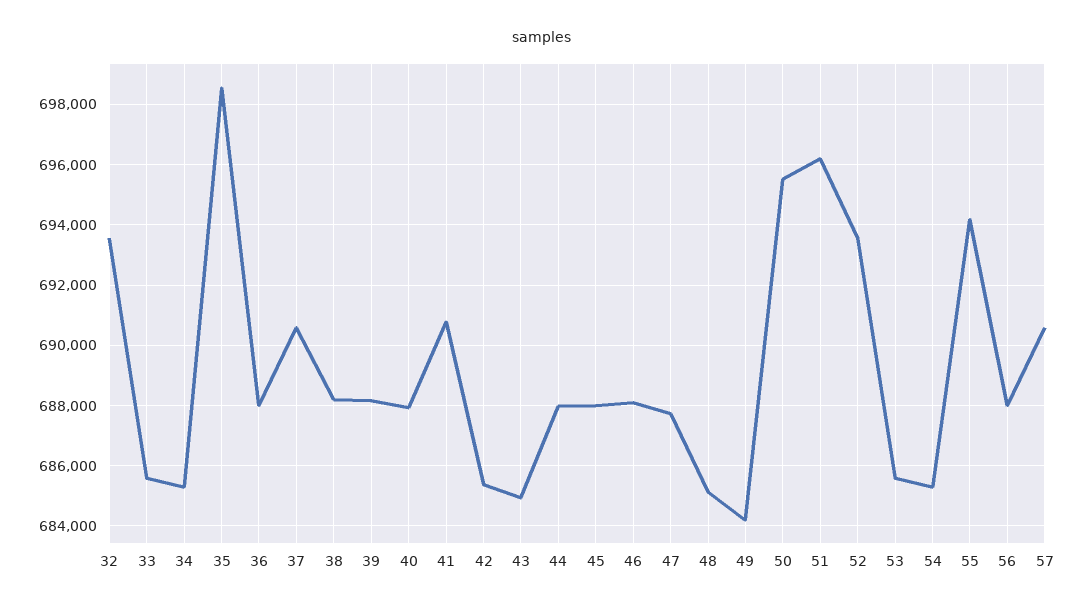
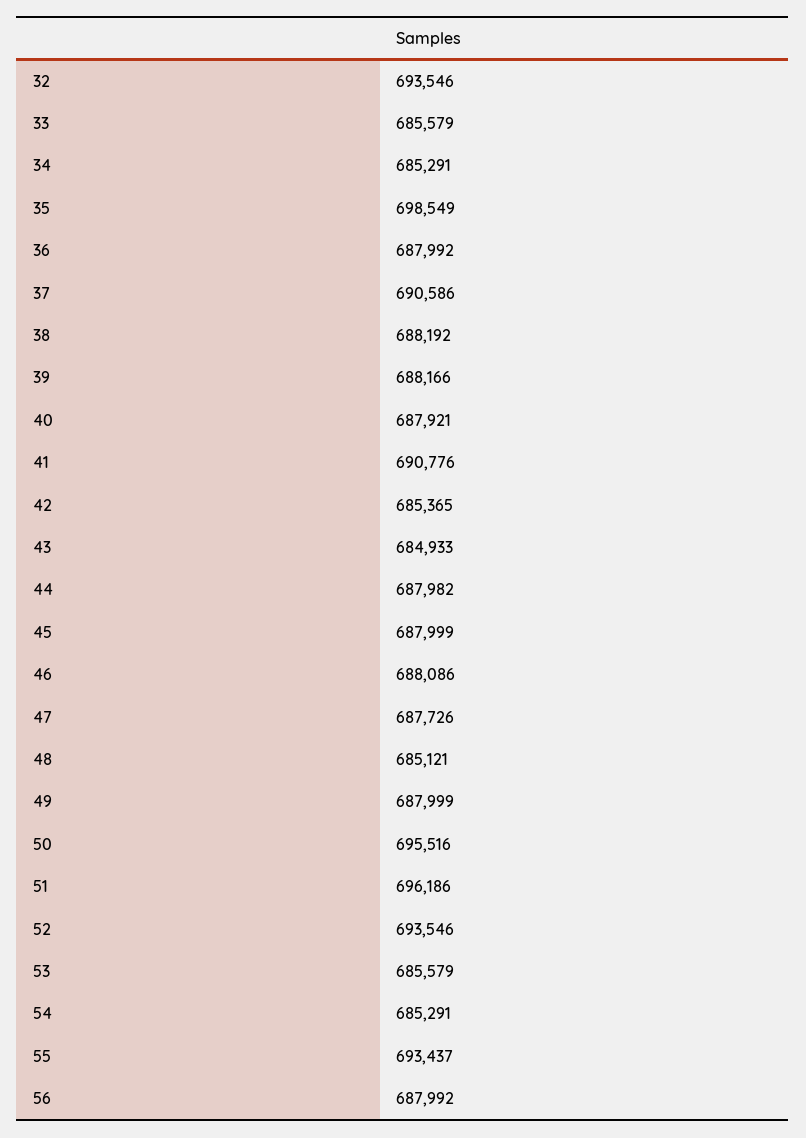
49: 684200 -> 687999
55: 694200 -> 693437
57: 690600 -> none

